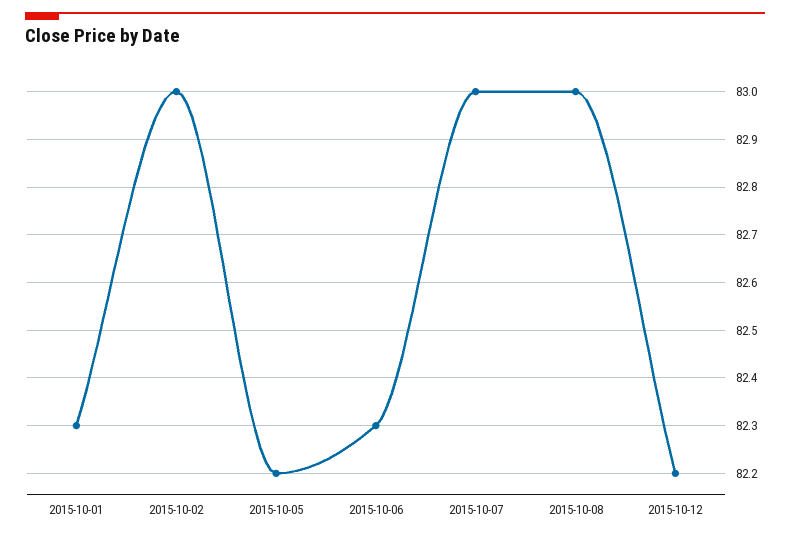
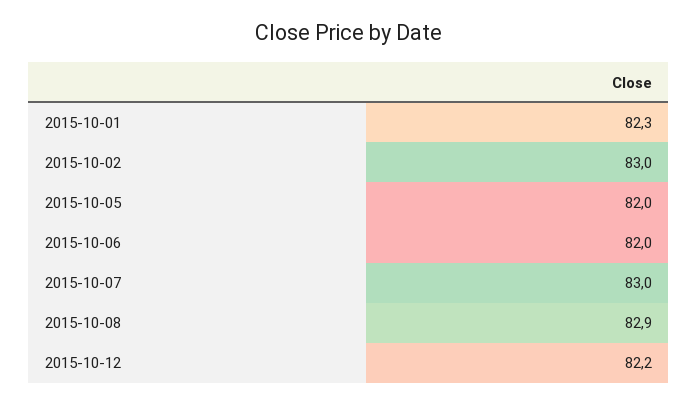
2015-10-05: 82.2 -> 82
2015-10-06: 82.3 -> 82
2015-10-08: 83 -> 82.9

